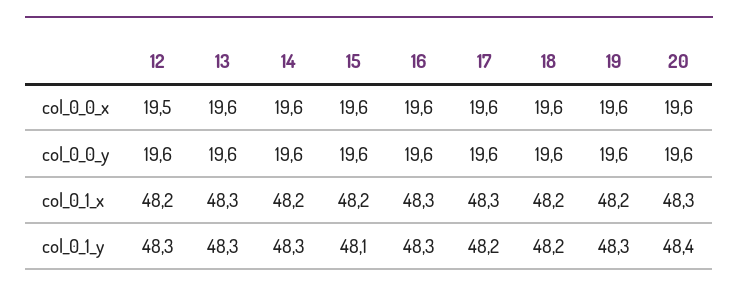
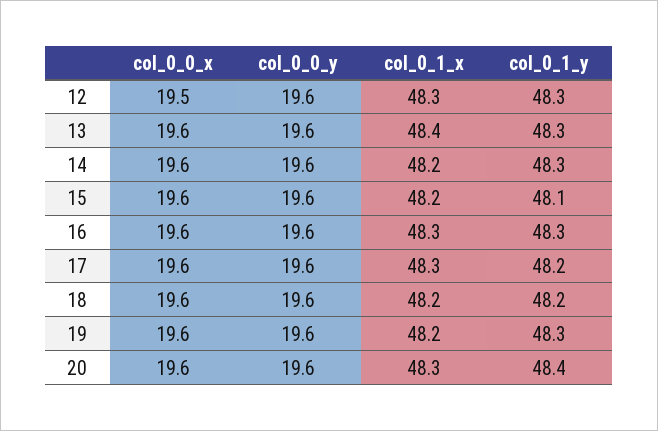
12, col_0_1_x: 48.2 -> 48.3
13, col_0_1_x: 48.3 -> 48.4

